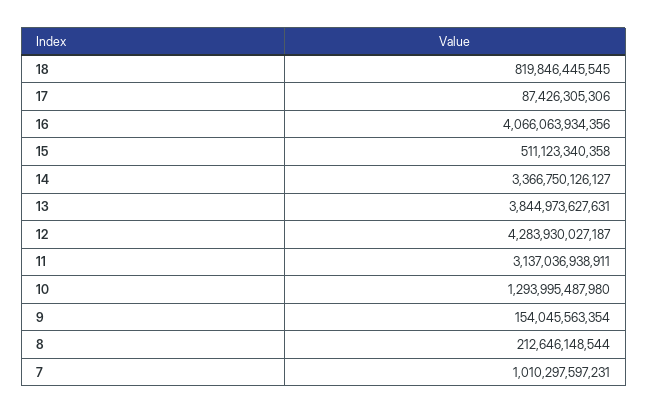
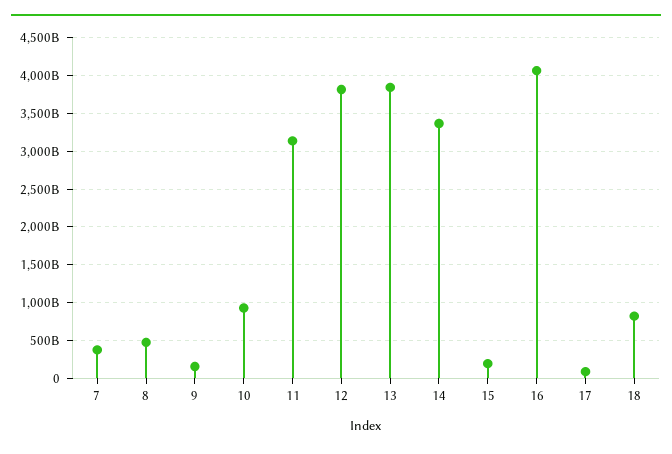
15: 511123340358 -> 200000000000
12: 4283930027187 -> 3800000000000
10: 1293995487980 -> 900000000000
8: 212646148544 -> 500000000000
7: 1010297597231 -> 400000000000

